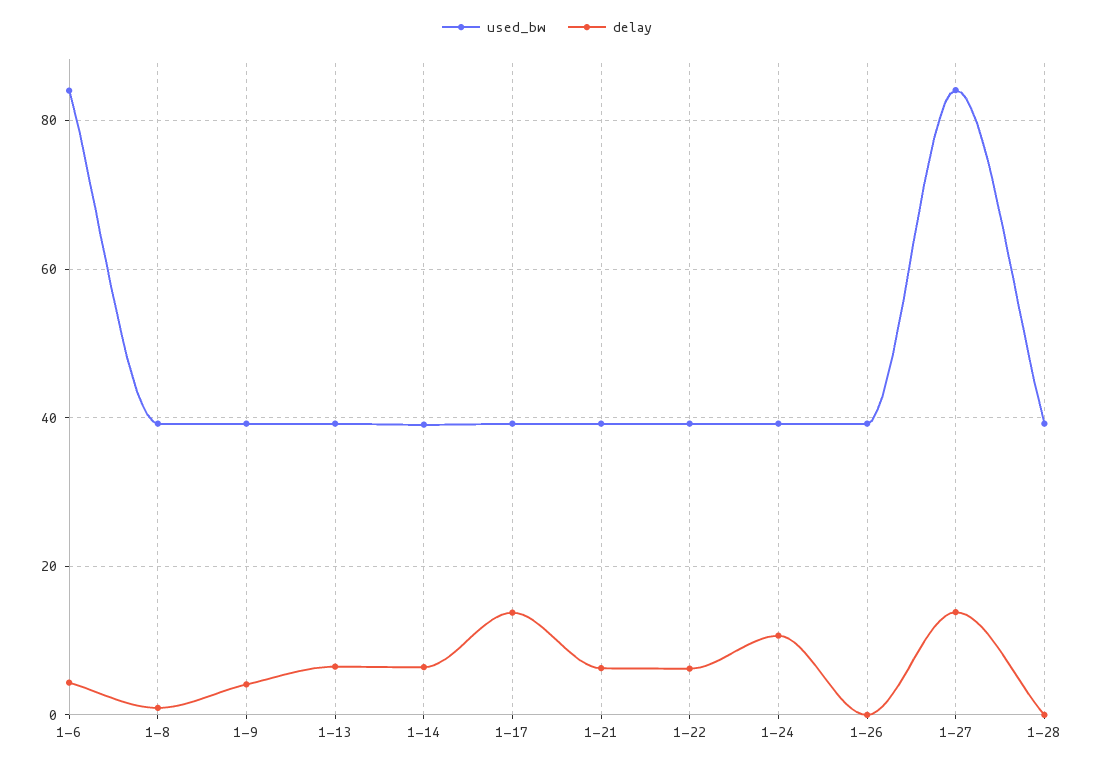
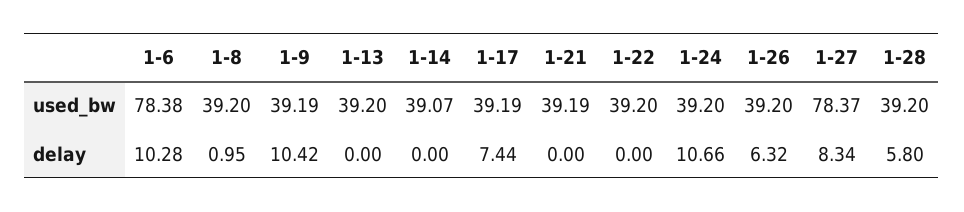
used_bw, 1-6: 84 -> 78.38
delay, 1-6: 4 -> 10.28
delay, 1-9: 4 -> 10.42
delay, 1-13: 6 -> 0
delay, 1-14: 6 -> 0
delay, 1-17: 14 -> 7.44
delay, 1-21: 6 -> 0
delay, 1-22: 6 -> 0
delay, 1-26: 0 -> 6.32
used_bw, 1-27: 84 -> 78.37
delay, 1-27: 14 -> 8.34
delay, 1-28: 0 -> 5.8

